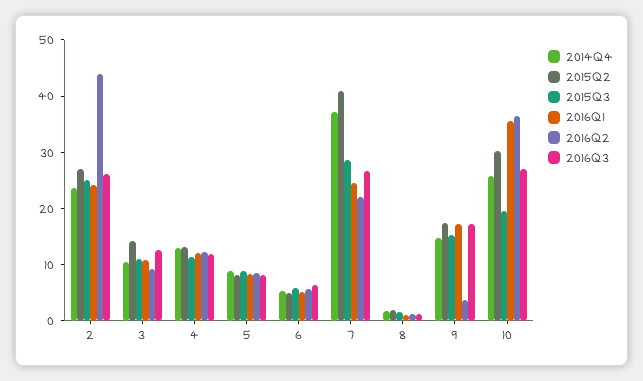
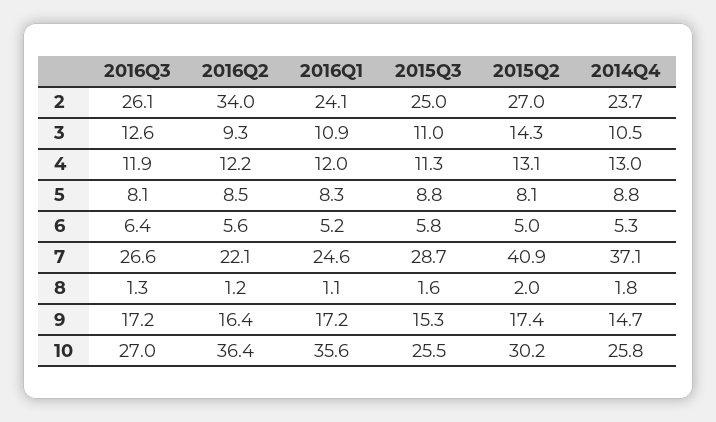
2016Q2, 2: 44 -> 34
2016Q2, 9: 4 -> 16.4
2015Q3, 10: 20 -> 25.5

